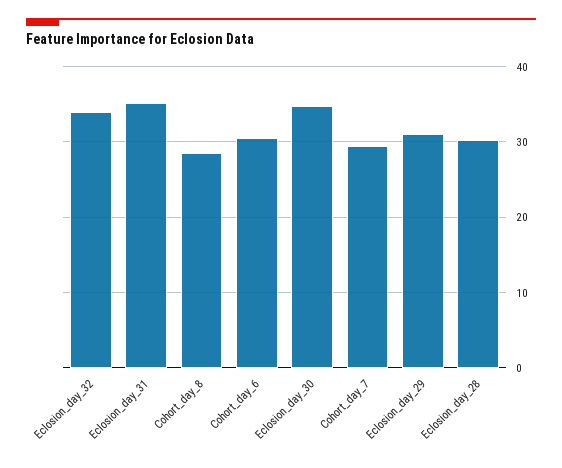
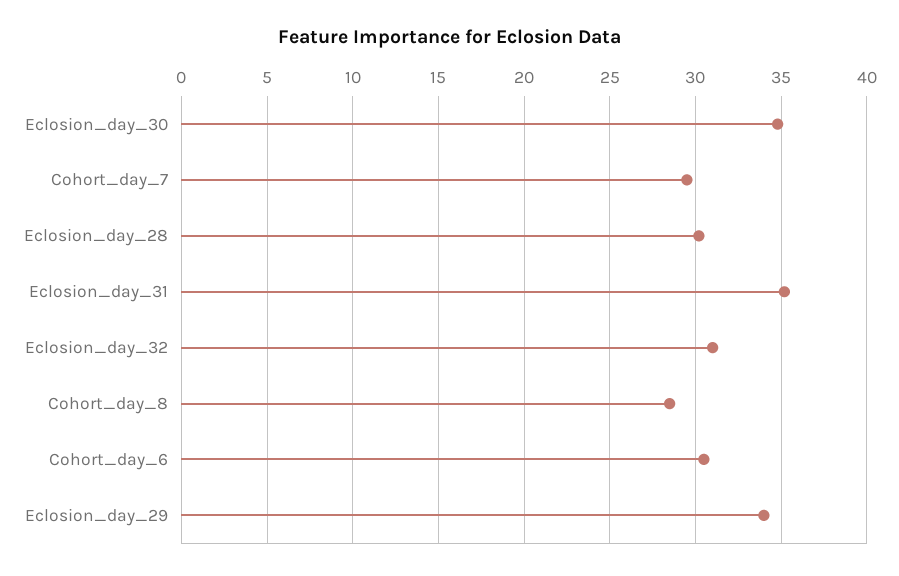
Eclosion_day_32: 34 -> 31
Eclosion_day_29: 31 -> 34

